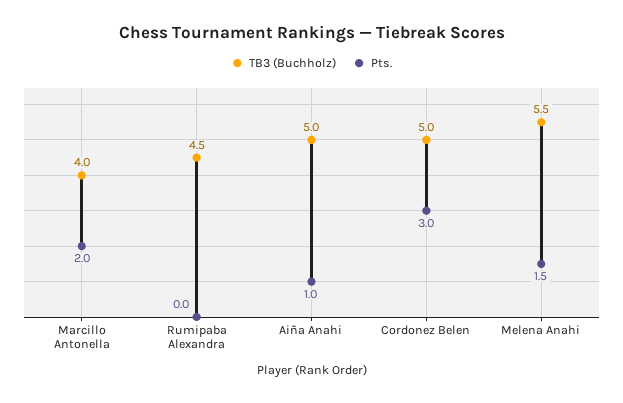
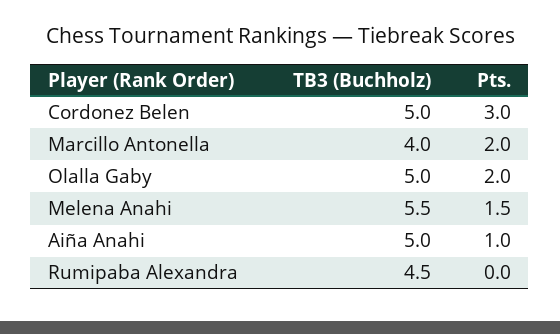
TB3 (Buchholz), Olalla Gaby: none -> 5
Pts., Olalla Gaby: none -> 2

